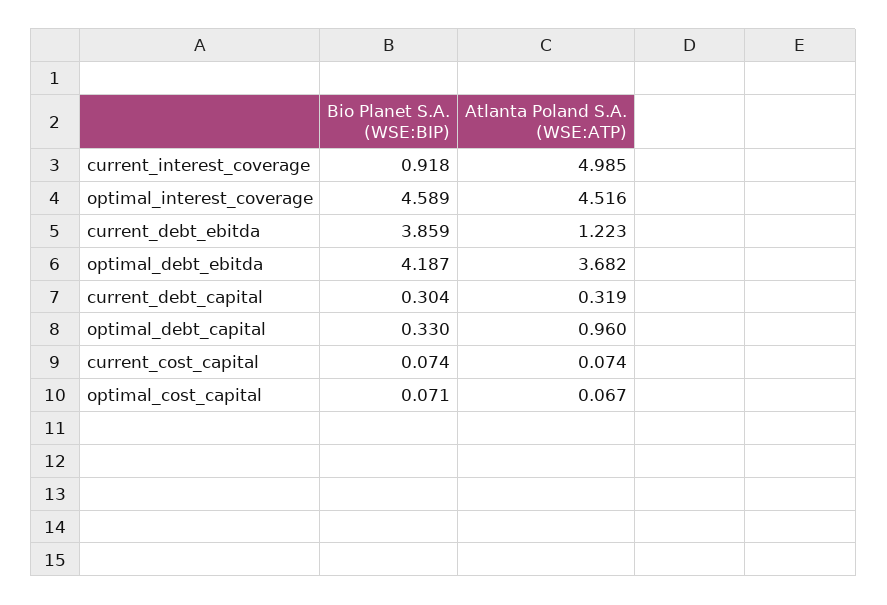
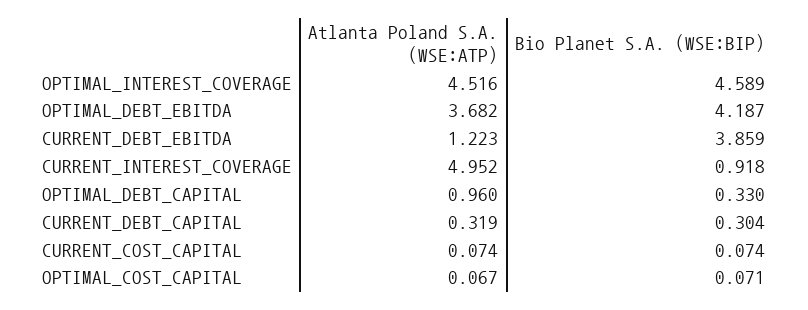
Atlanta Poland S.A. (WSE:ATP), current_interest_coverage: 4.985 -> 4.952

